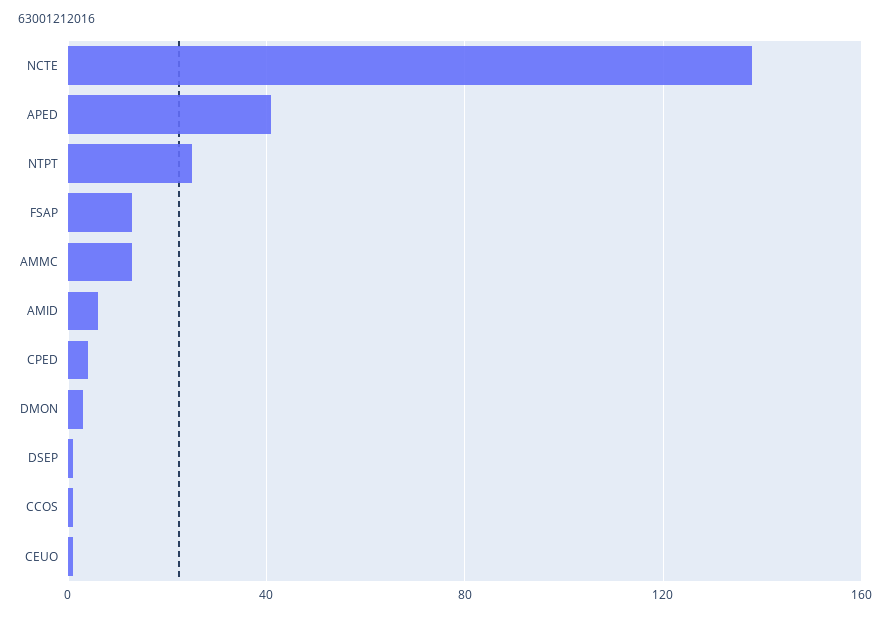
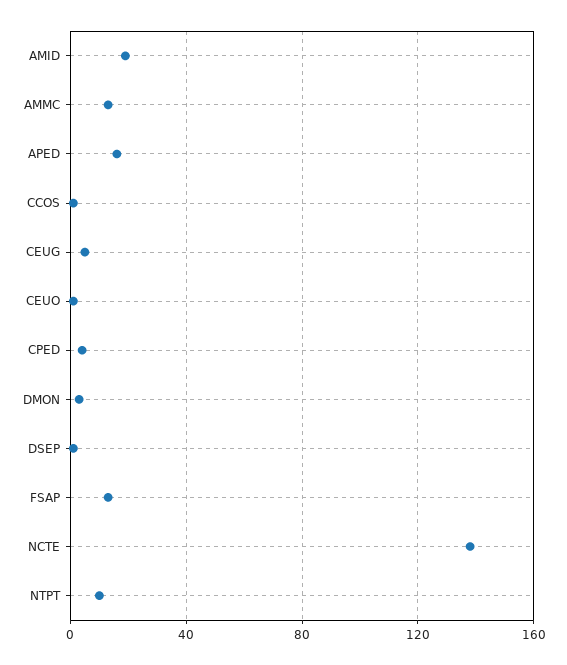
APED: 40 -> 15
NTPT: 25 -> 10
AMID: 5 -> 20
CEUG: none -> 5

